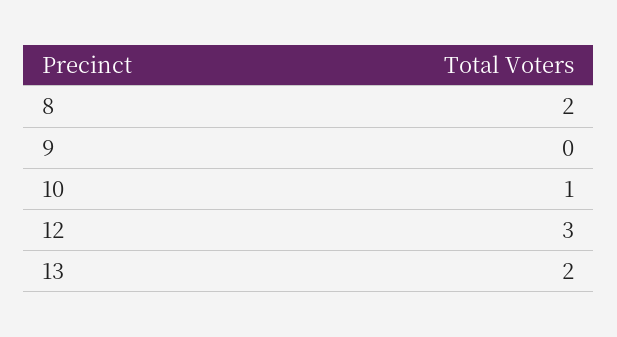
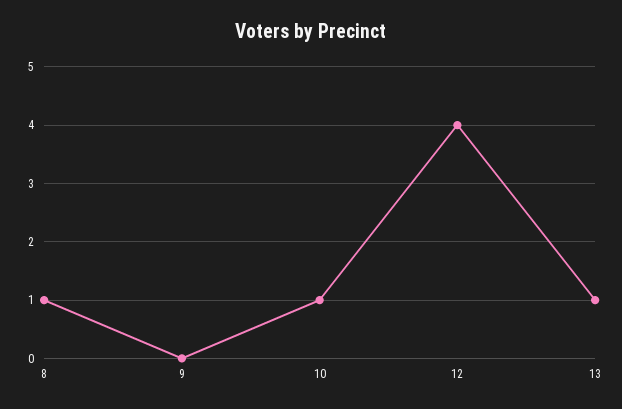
8: 2 -> 1
12: 3 -> 4
13: 2 -> 1

